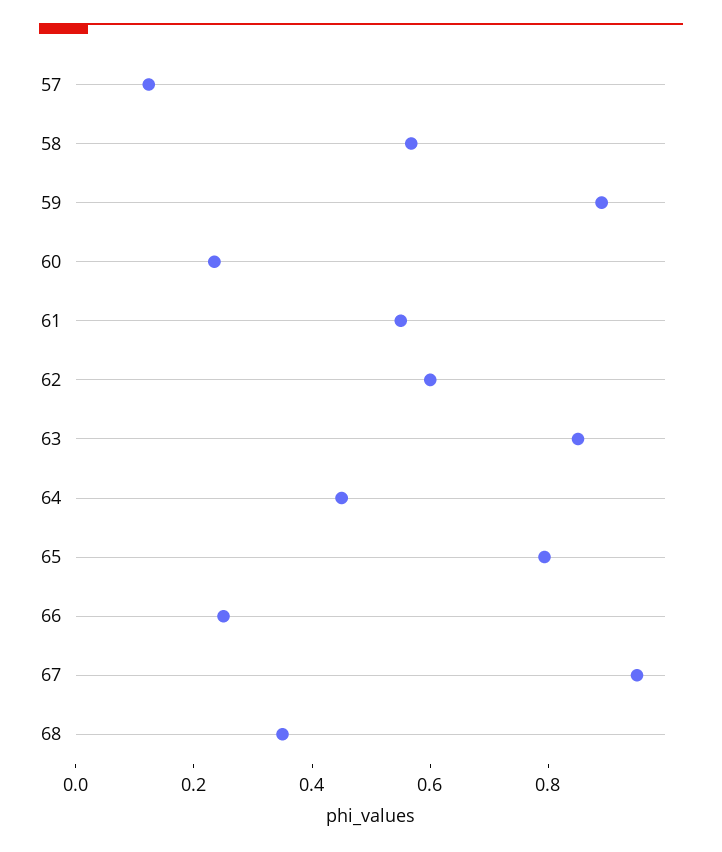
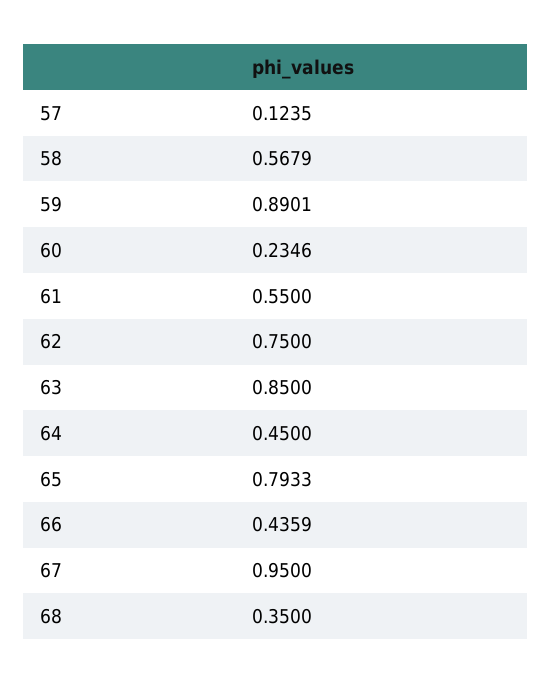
62: 0.6 -> 0.75
66: 0.25 -> 0.4359

